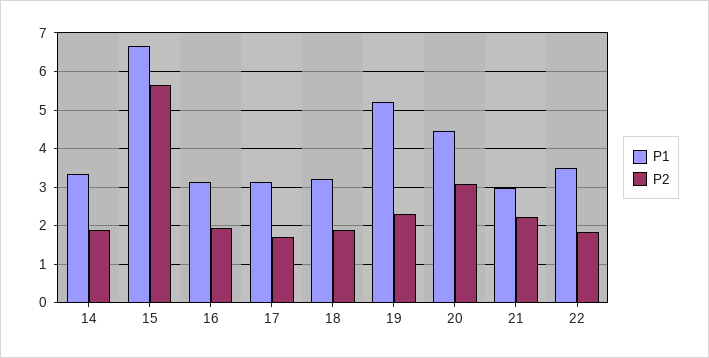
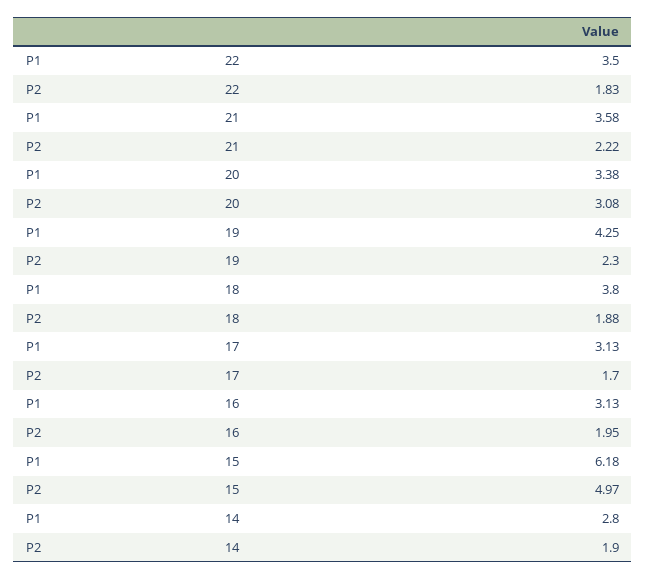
P1, 14: 3.4 -> 2.8
P1, 15: 6.6 -> 6.18
P2, 15: 5.6 -> 4.97
P1, 18: 3.2 -> 3.8
P1, 19: 5.2 -> 4.25
P1, 20: 4.4 -> 3.38
P1, 21: 3 -> 3.58

